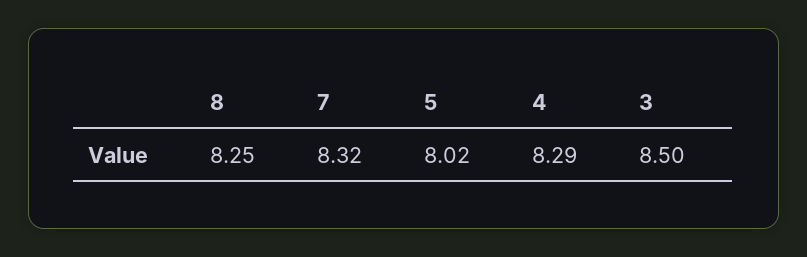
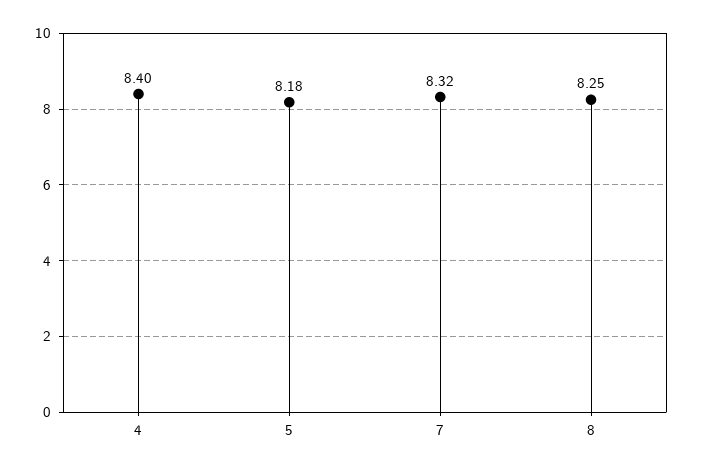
5: 8.02 -> 8.18
4: 8.29 -> 8.4
3: 8.5 -> none

